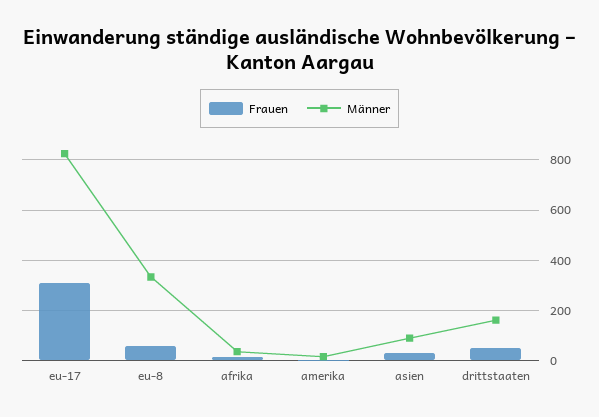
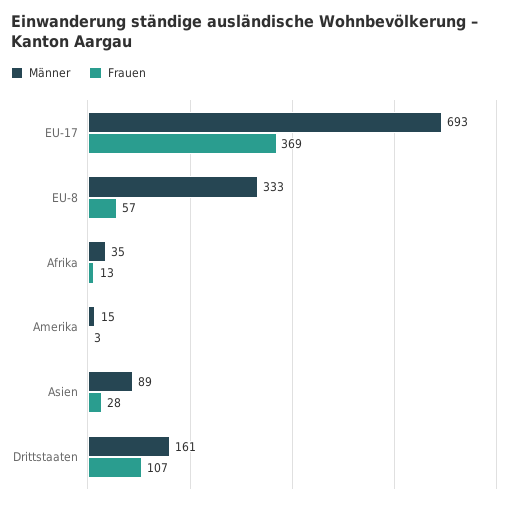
Frauen, eu-17: 300 -> 369
Männer, eu-17: 825 -> 693
Frauen, drittstaaten: 50 -> 107

